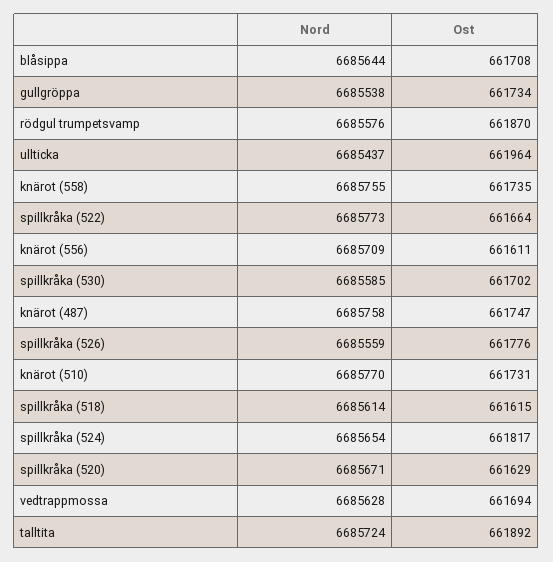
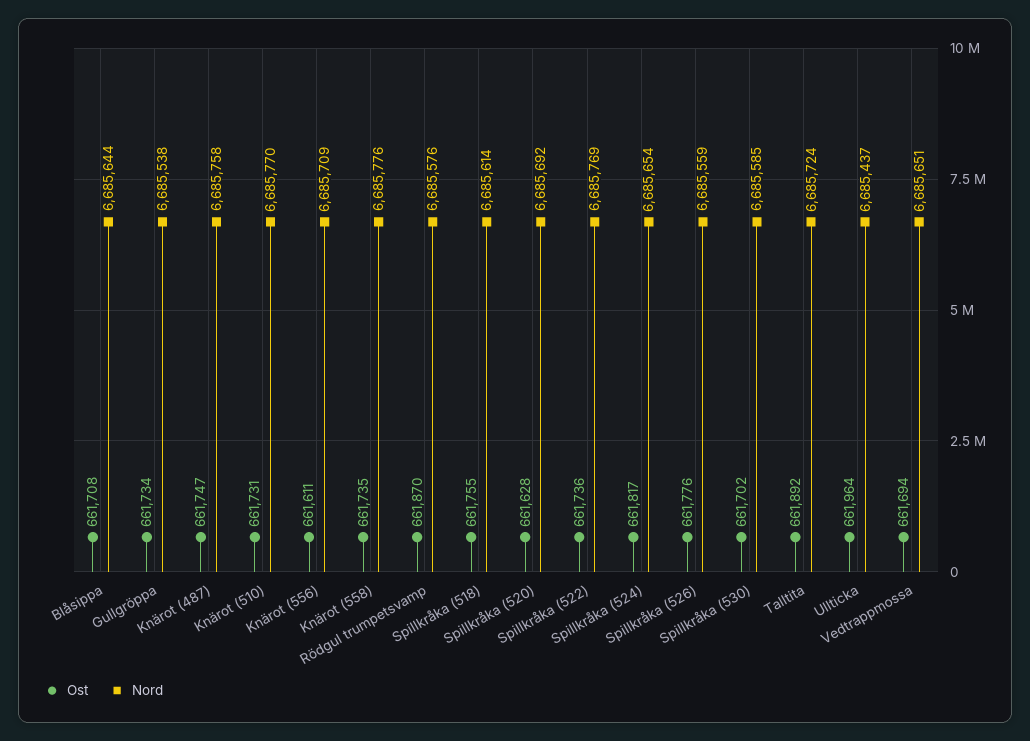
Nord, knärot (558): 6685755 -> 6685776
Nord, spillkråka (522): 6685773 -> 6685769
Ost, spillkråka (522): 661664 -> 661736
Ost, spillkråka (518): 661615 -> 661755
Nord, spillkråka (520): 6685671 -> 6685692
Ost, spillkråka (520): 661629 -> 661628
Nord, vedtrappmossa: 6685628 -> 6685651

